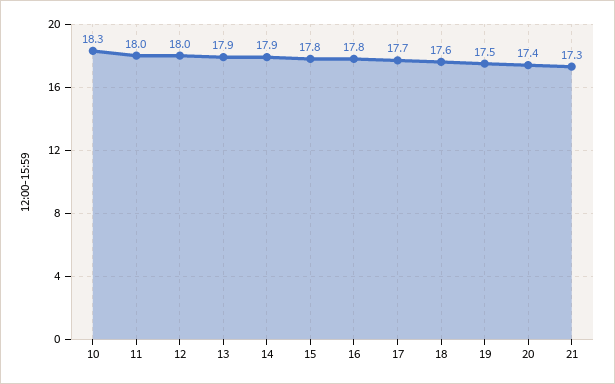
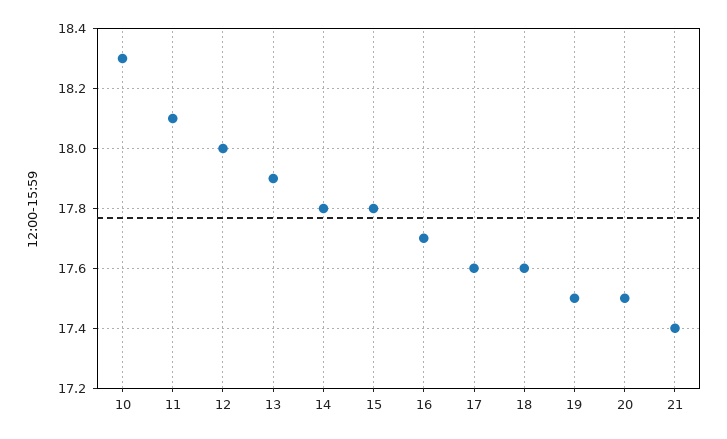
11: 18 -> 18.1
14: 17.9 -> 17.8
16: 17.8 -> 17.7
17: 17.7 -> 17.6
20: 17.4 -> 17.5
21: 17.3 -> 17.4

